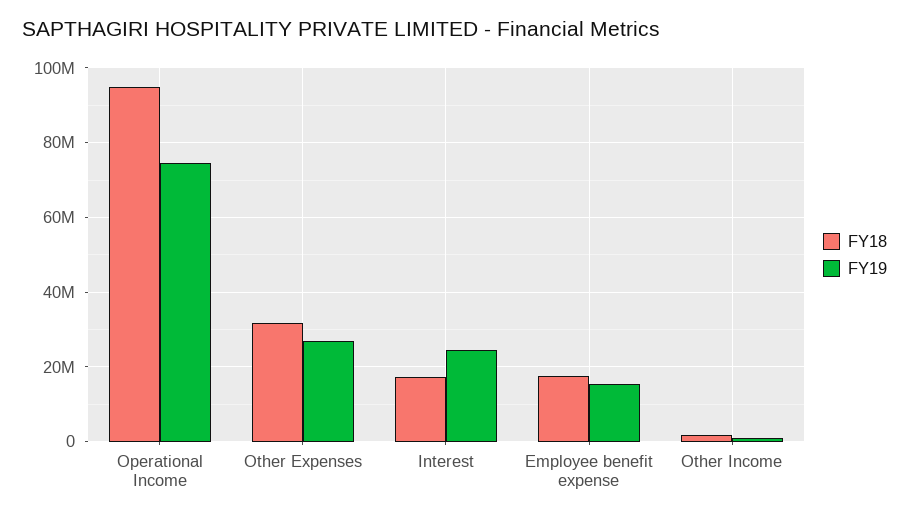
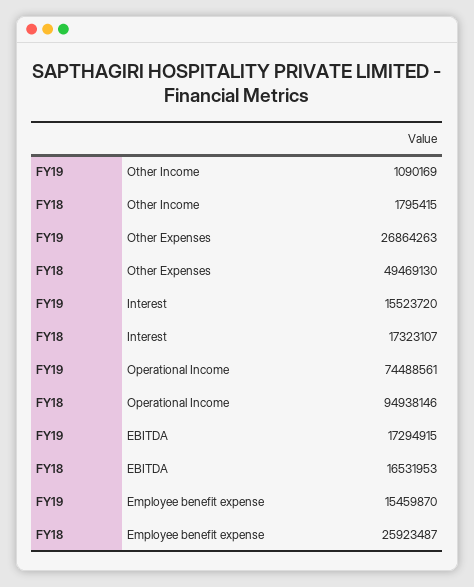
FY18, Other Expenses: 32000000 -> 49469130
FY19, Interest: 24000000 -> 15523720
FY18, Employee benefit expense: 18000000 -> 25923487
FY19, EBITDA: none -> 17294915
FY18, EBITDA: none -> 16531953

